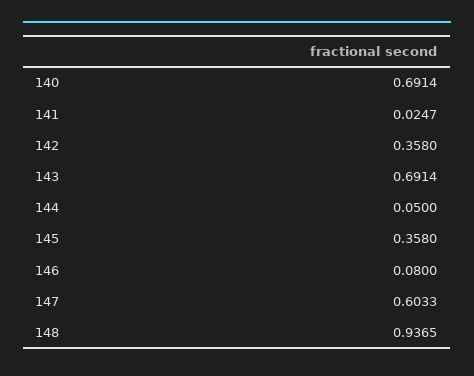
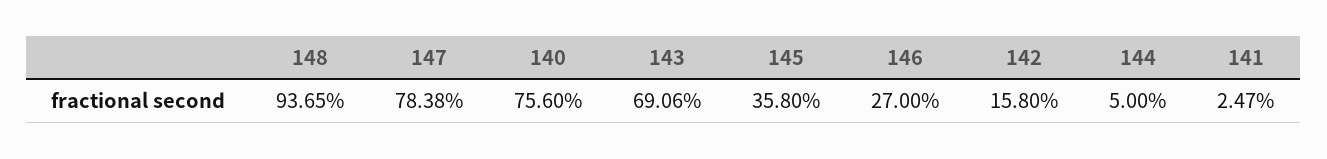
140: 0.6914 -> 0.756
142: 0.358 -> 0.158
143: 0.6914 -> 0.6906
146: 0.08 -> 0.27
147: 0.6033 -> 0.7838

